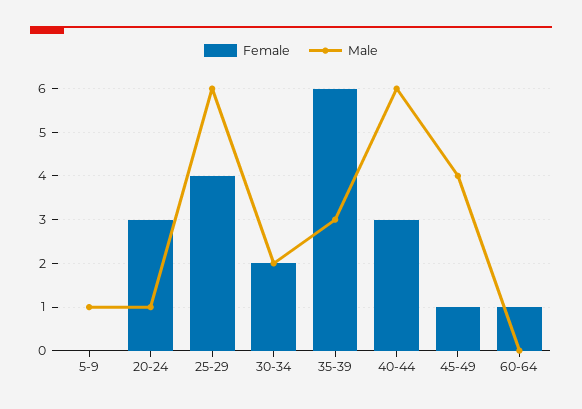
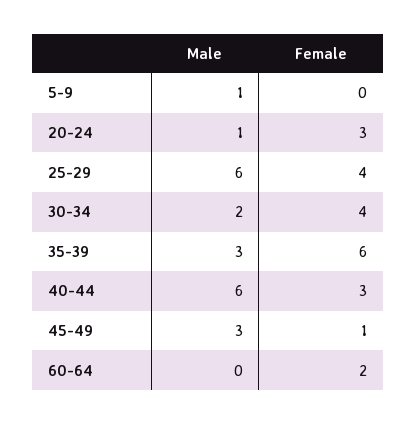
Female, 30-34: 2 -> 4
Male, 45-49: 4 -> 3
Female, 60-64: 1 -> 2

